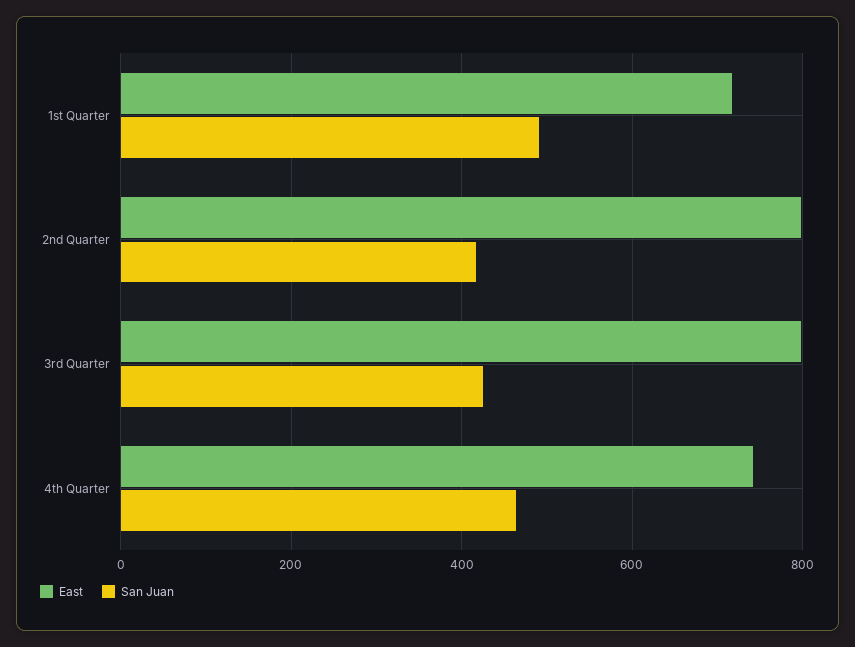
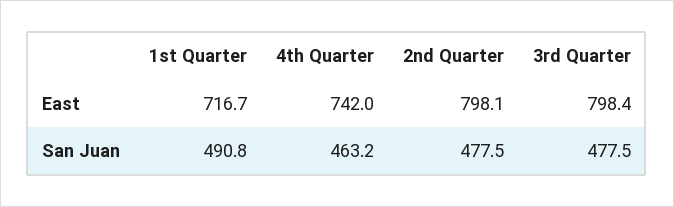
San Juan, 2nd Quarter: 420 -> 477.5
San Juan, 3rd Quarter: 420 -> 477.5

